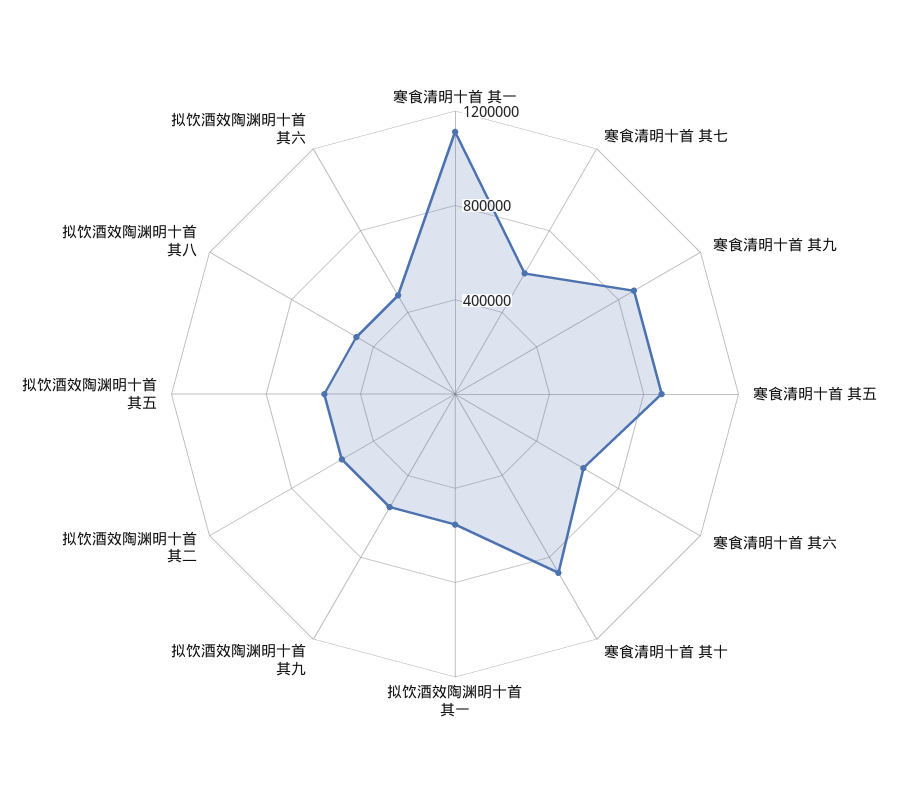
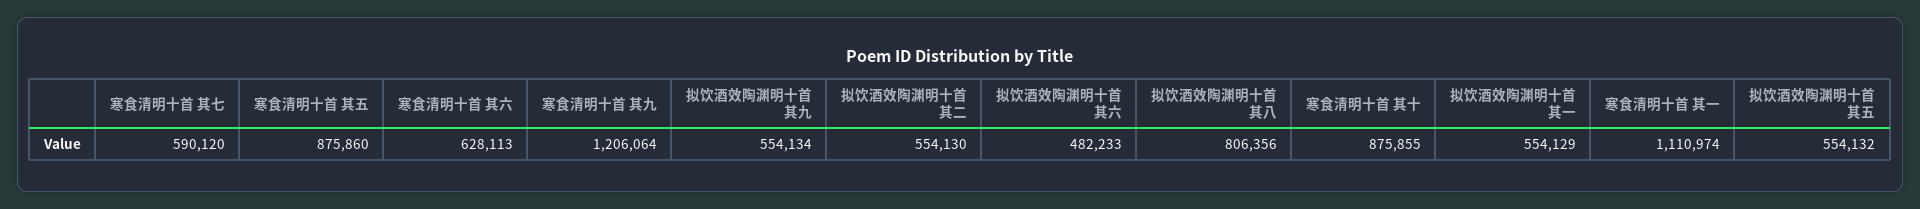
寒食清明十首 其九: 900000 -> 1206064
拟饮酒效陶渊明十首 其八: 500000 -> 806356

